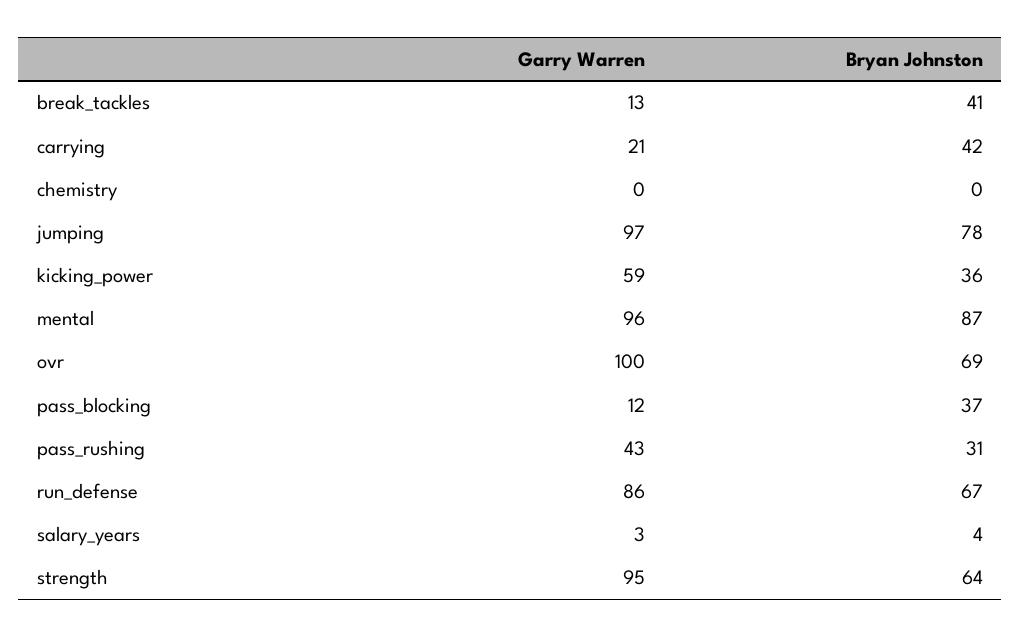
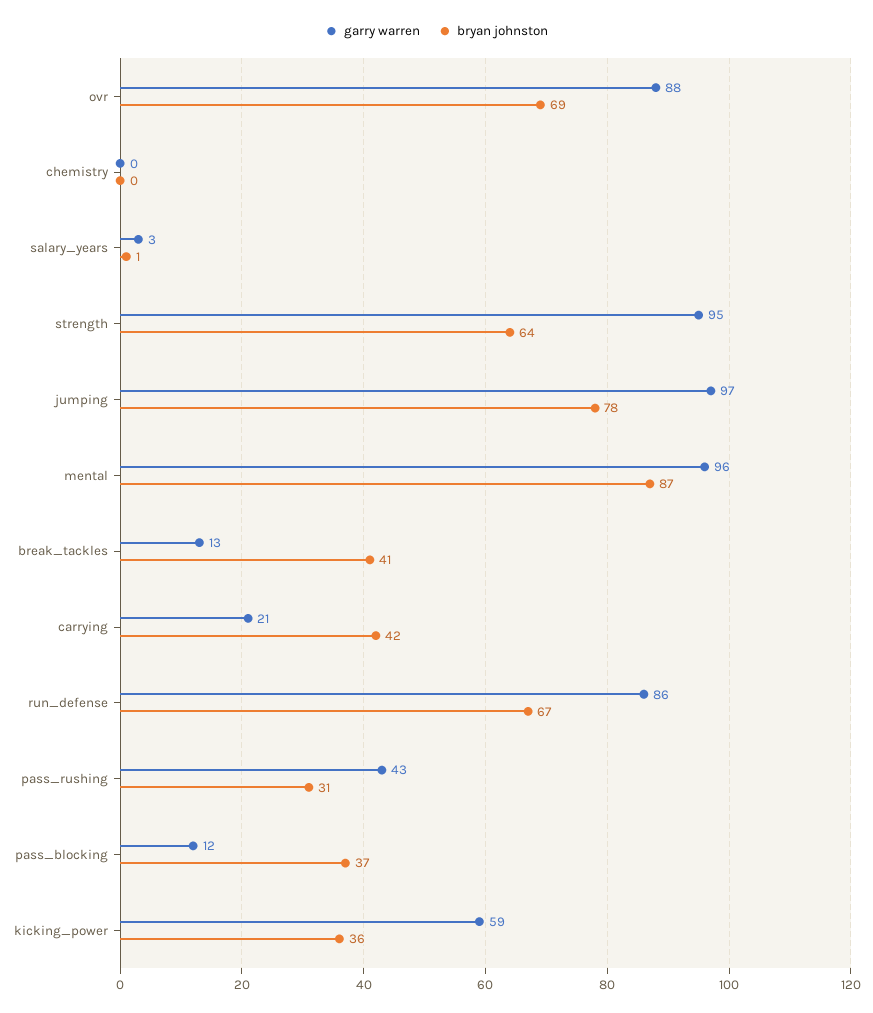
Garry Warren, ovr: 100 -> 88
Bryan Johnston, salary_years: 4 -> 1

